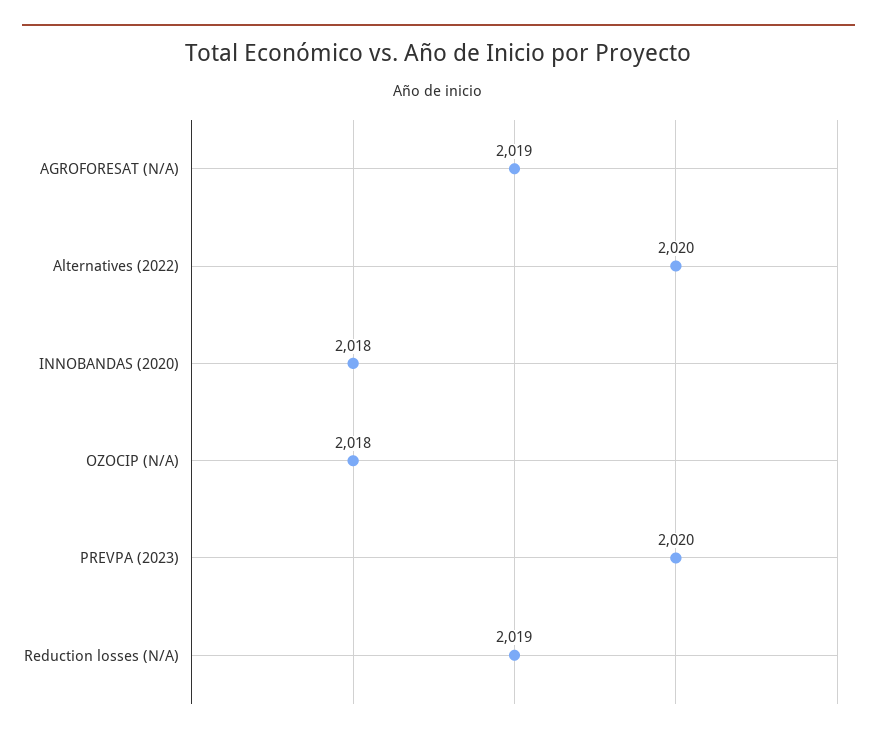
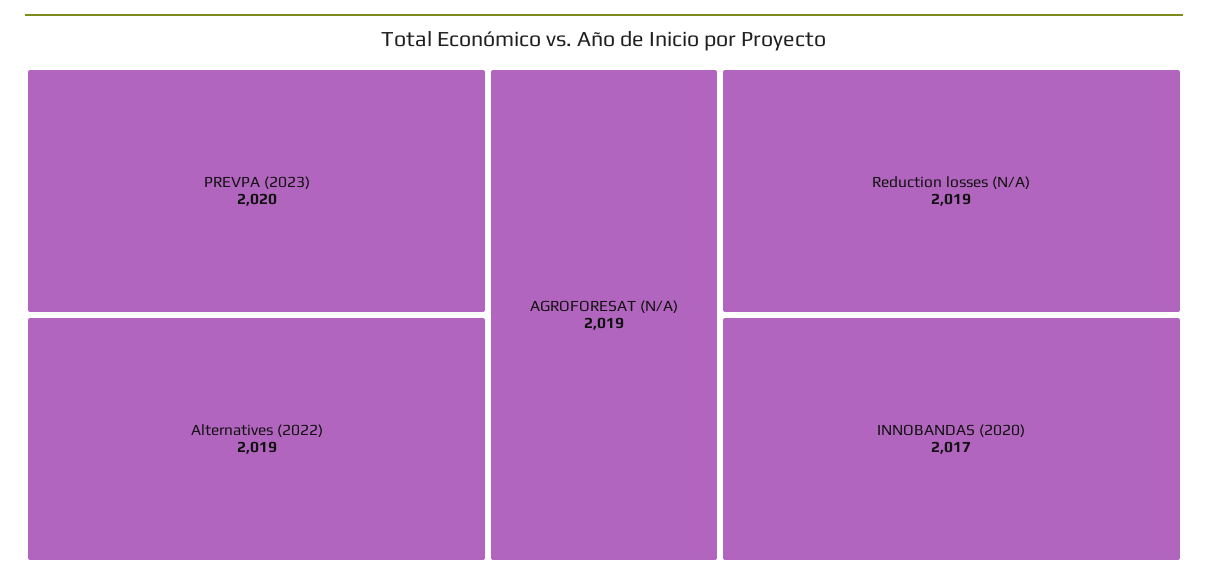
Alternatives (2022): 2020 -> 2019
INNOBANDAS (2020): 2018 -> 2017
OZOCIP (N/A): 2018 -> none

